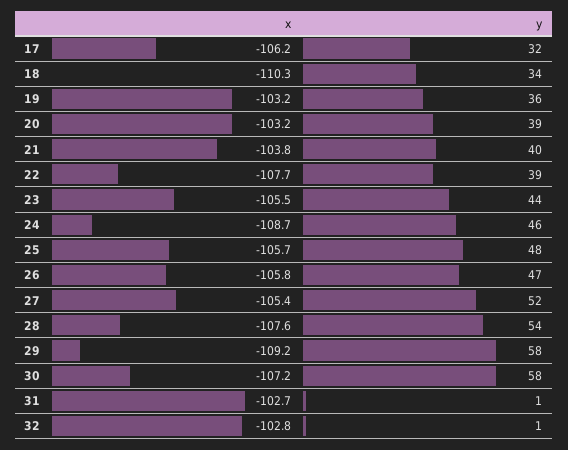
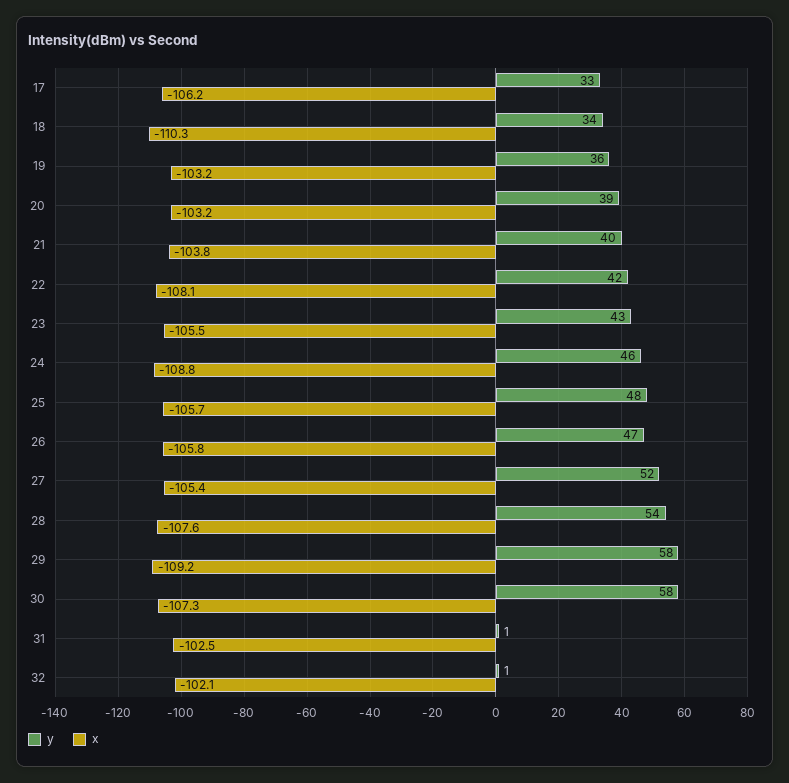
y, 17: 32 -> 33
x, 22: -107.7 -> -108.1
y, 22: 39 -> 42
y, 23: 44 -> 43
x, 24: -108.7 -> -108.8
x, 30: -107.2 -> -107.3
x, 31: -102.7 -> -102.5
x, 32: -102.8 -> -102.1

